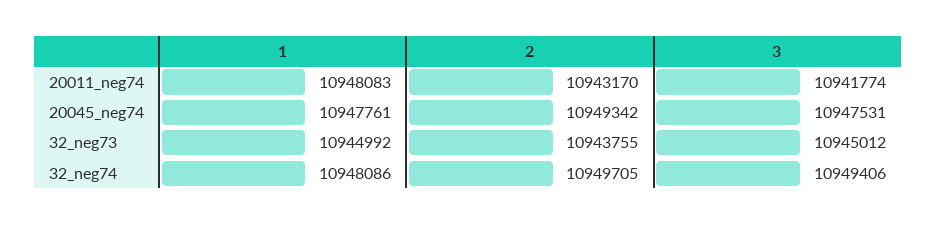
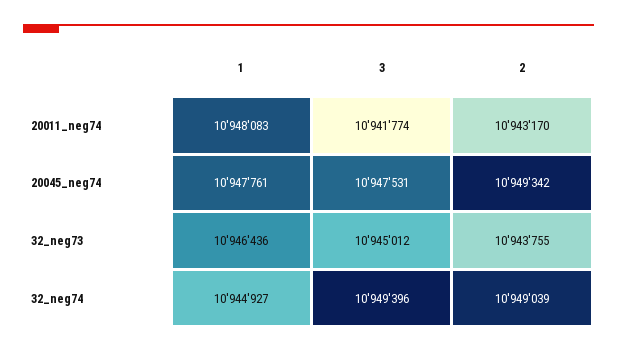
1, 32_neg73: 10944992 -> 10946436
1, 32_neg74: 10948086 -> 10944927
2, 32_neg74: 10949705 -> 10949039
3, 32_neg74: 10949406 -> 10949396

